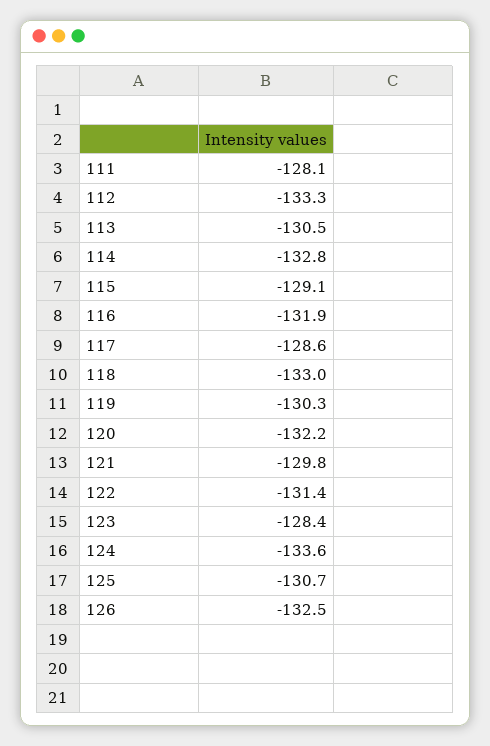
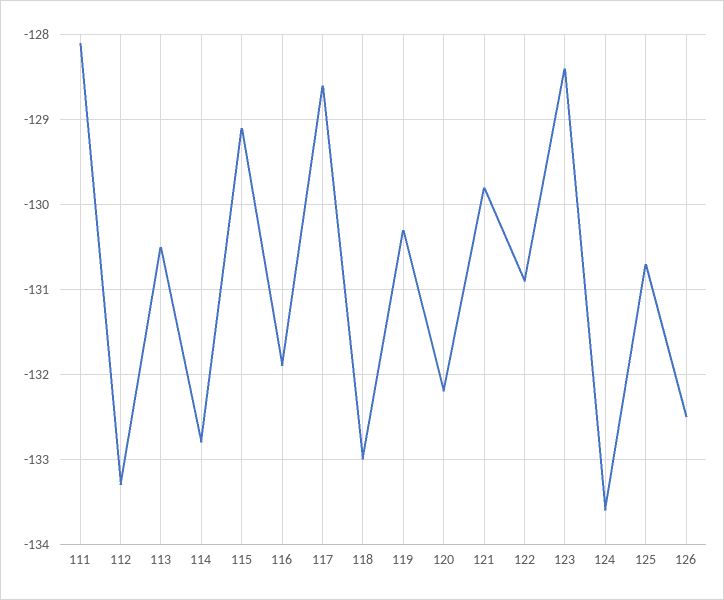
122: -131.4 -> -130.9

